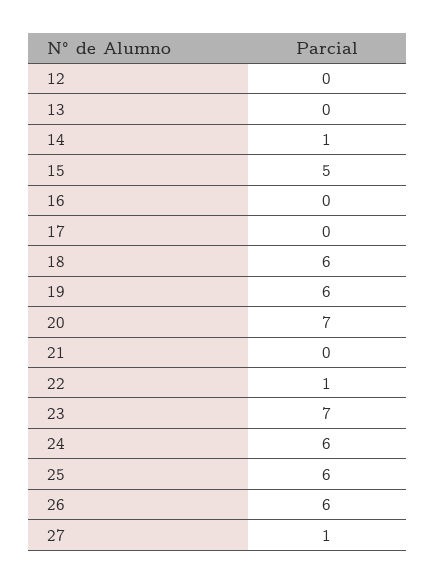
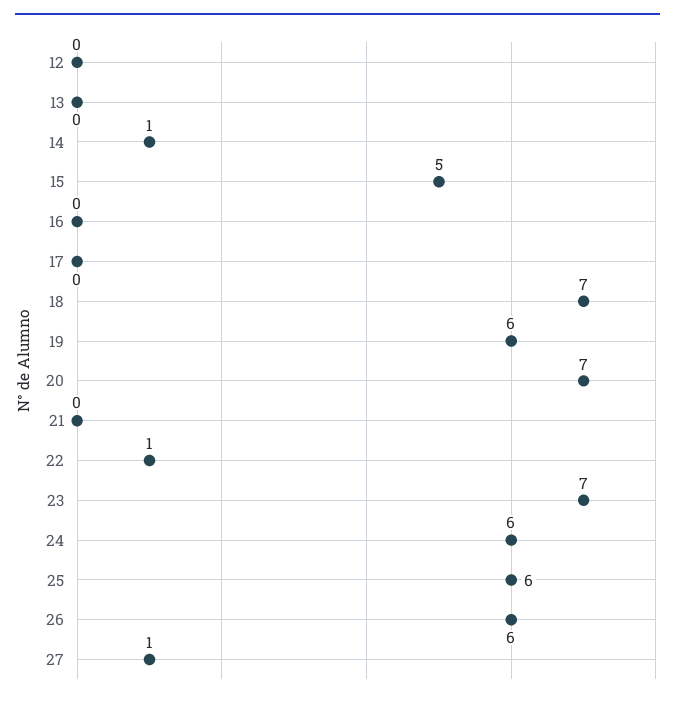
18: 6 -> 7

